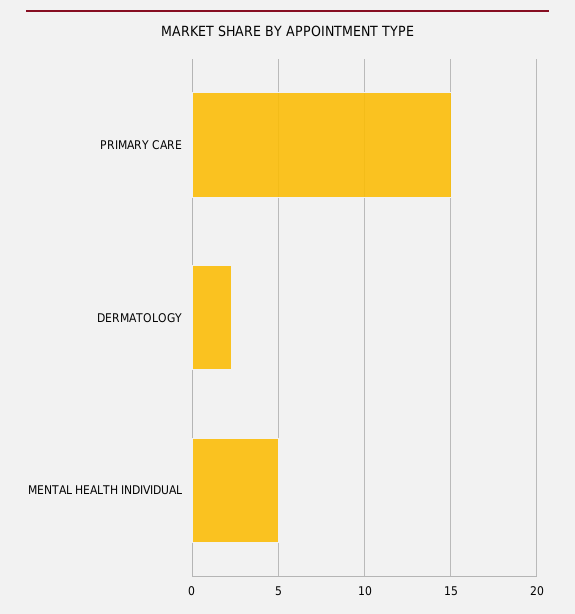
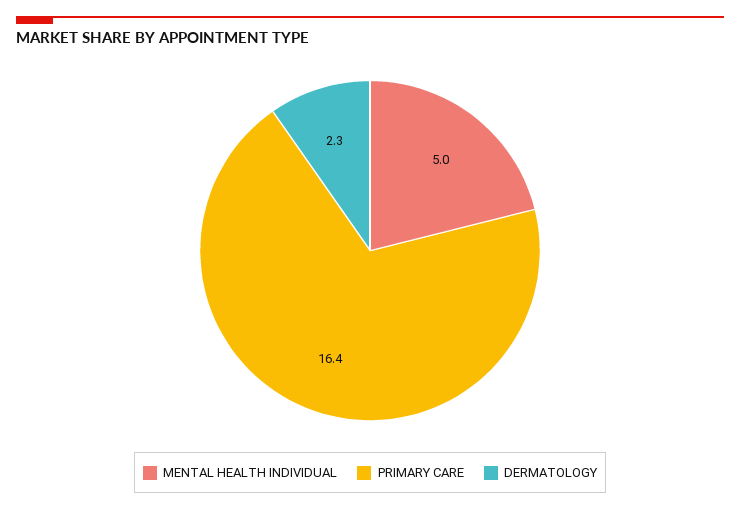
PRIMARY CARE: 15 -> 16.4

